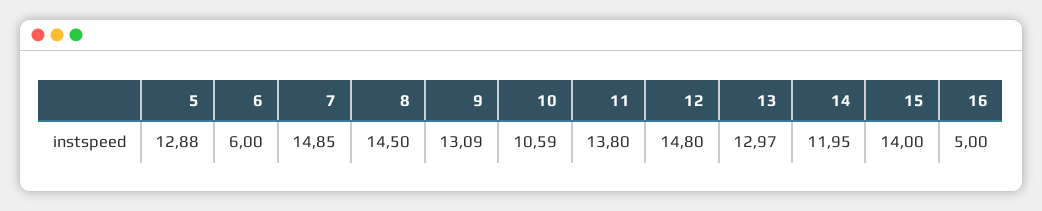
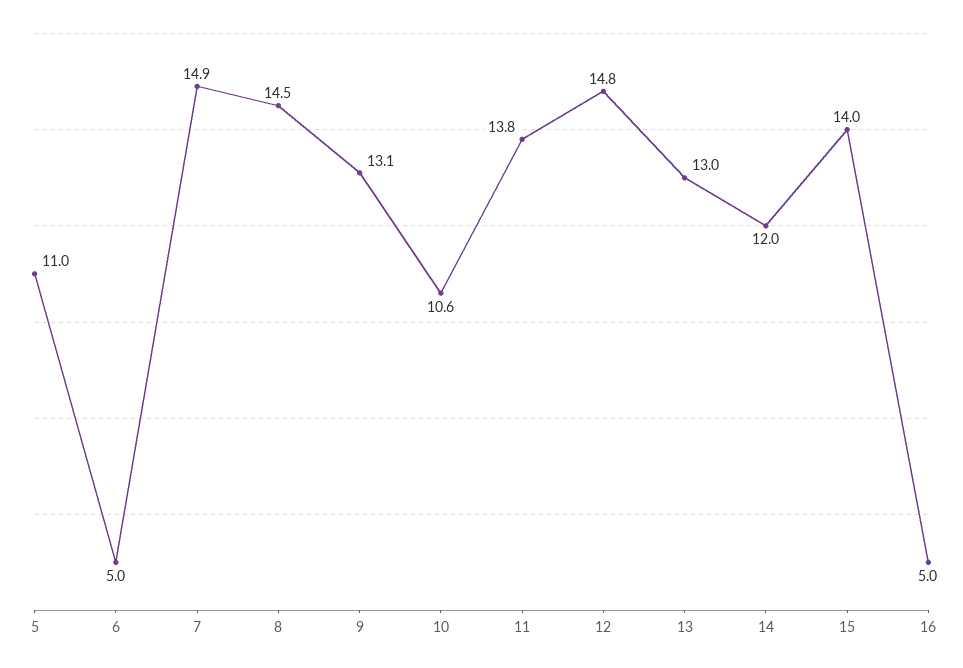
5: 12.88 -> 11
6: 6 -> 5

